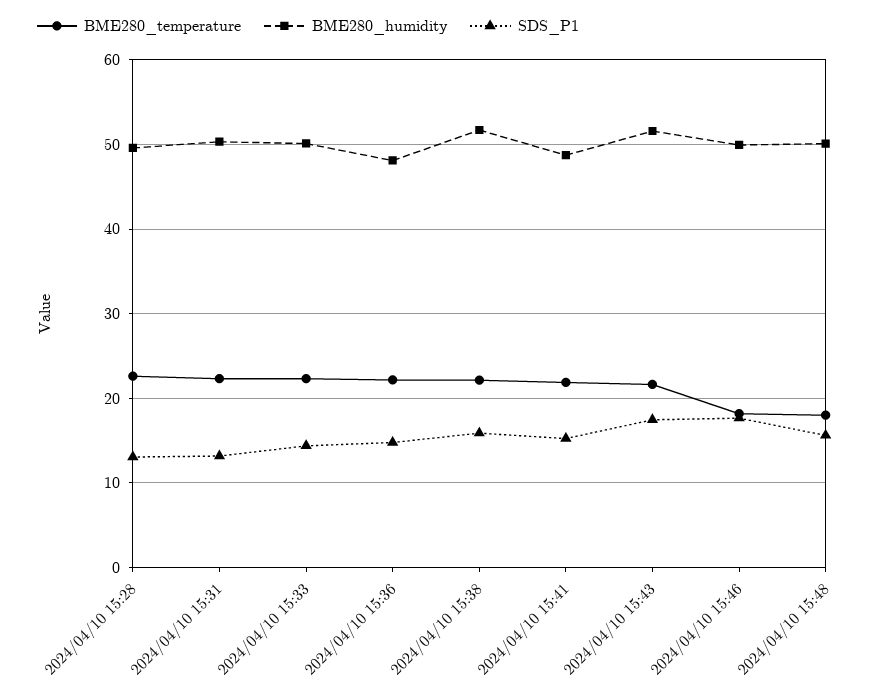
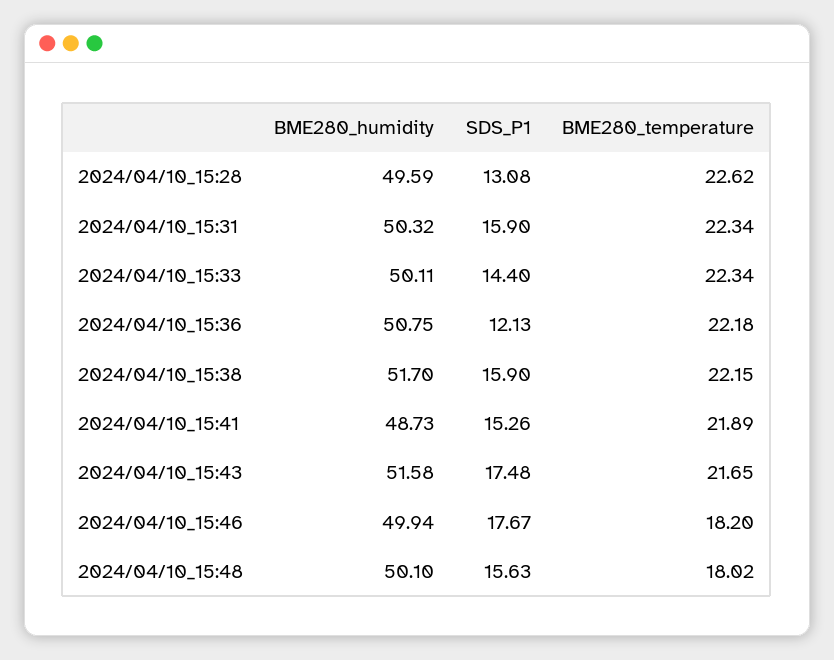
SDS_P1, 2024/04/10 15:31: 13 -> 15.9
BME280_humidity, 2024/04/10 15:36: 48 -> 50.75
SDS_P1, 2024/04/10 15:36: 15 -> 12.13

